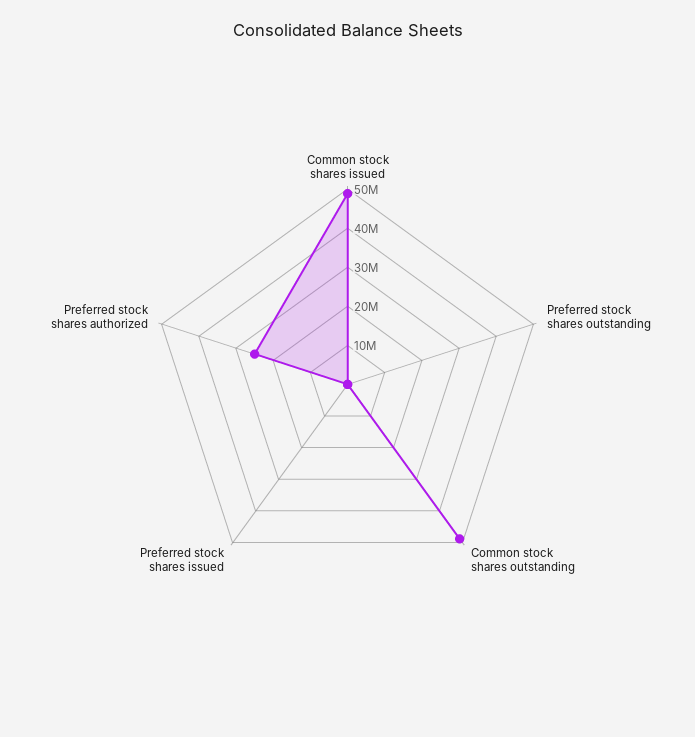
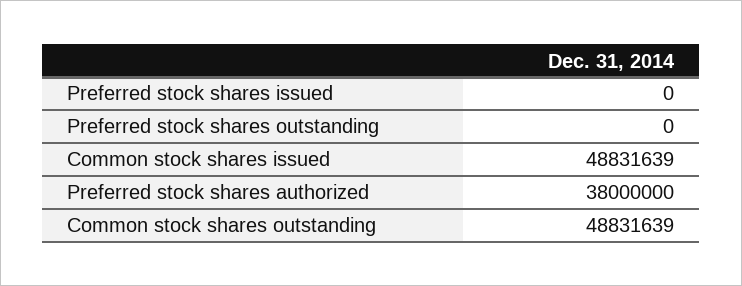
Preferred stock shares authorized: 25000000 -> 38000000

